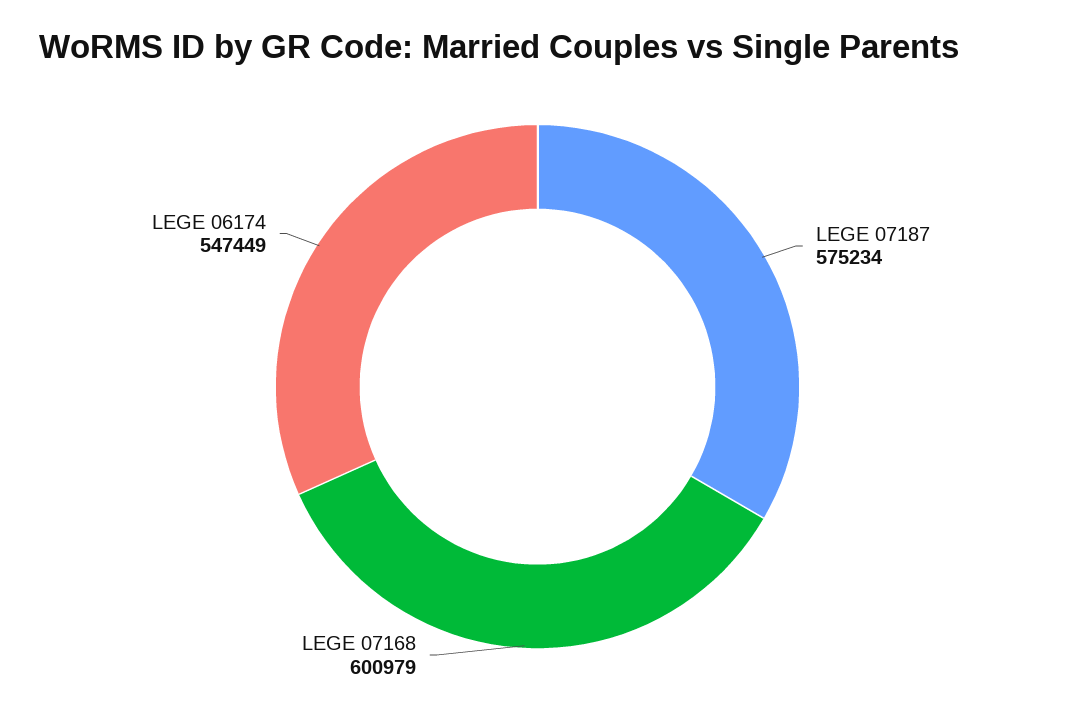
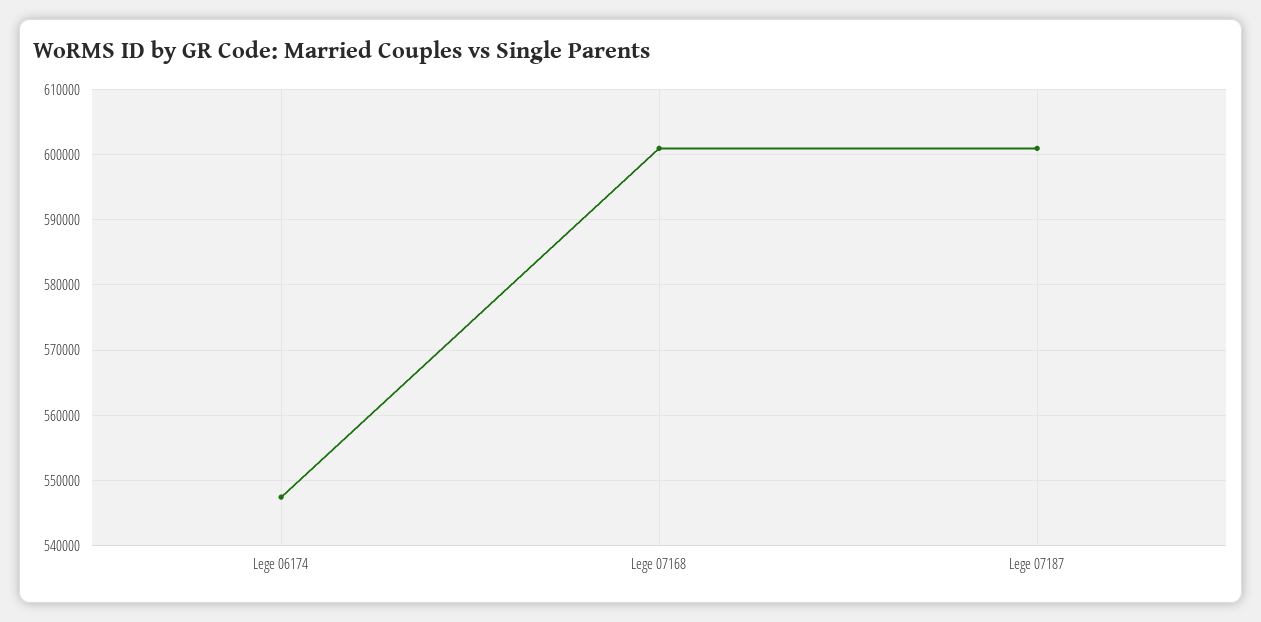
LEGE 07187: 575234 -> 601000

